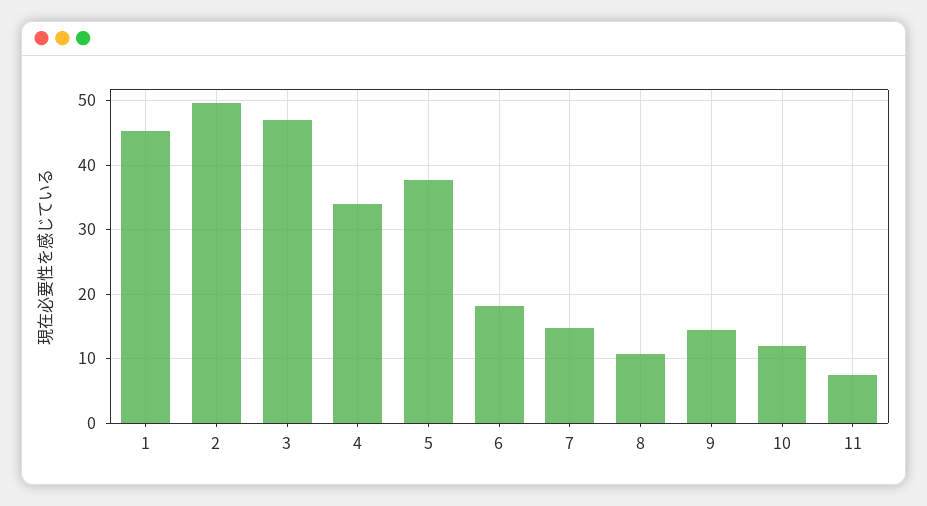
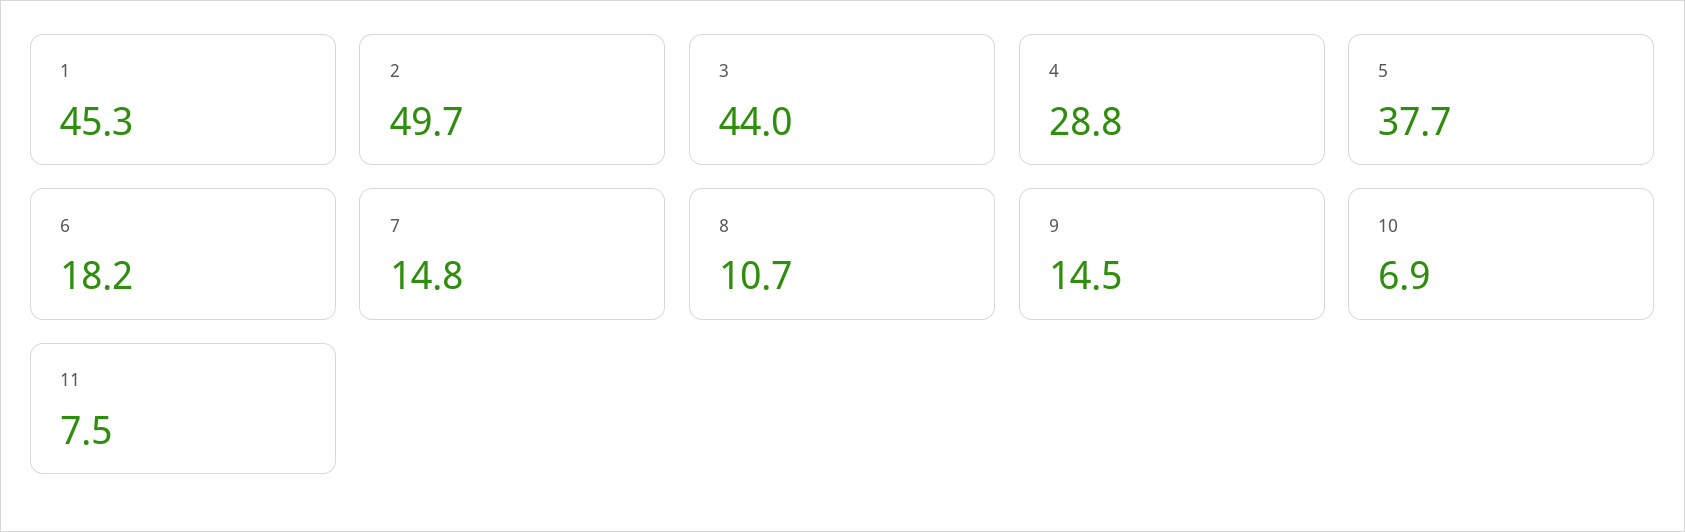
3: 47 -> 44
4: 34 -> 28.8
10: 12 -> 6.9

